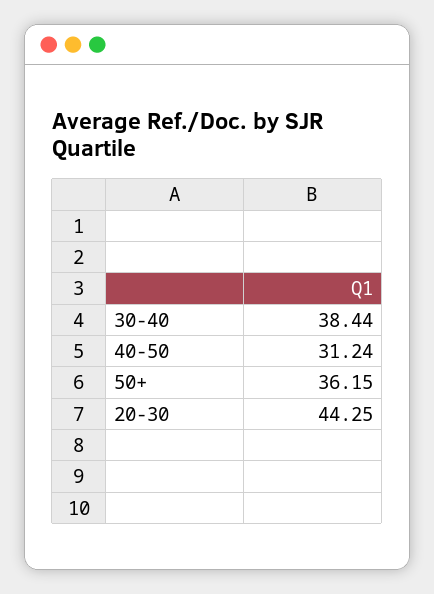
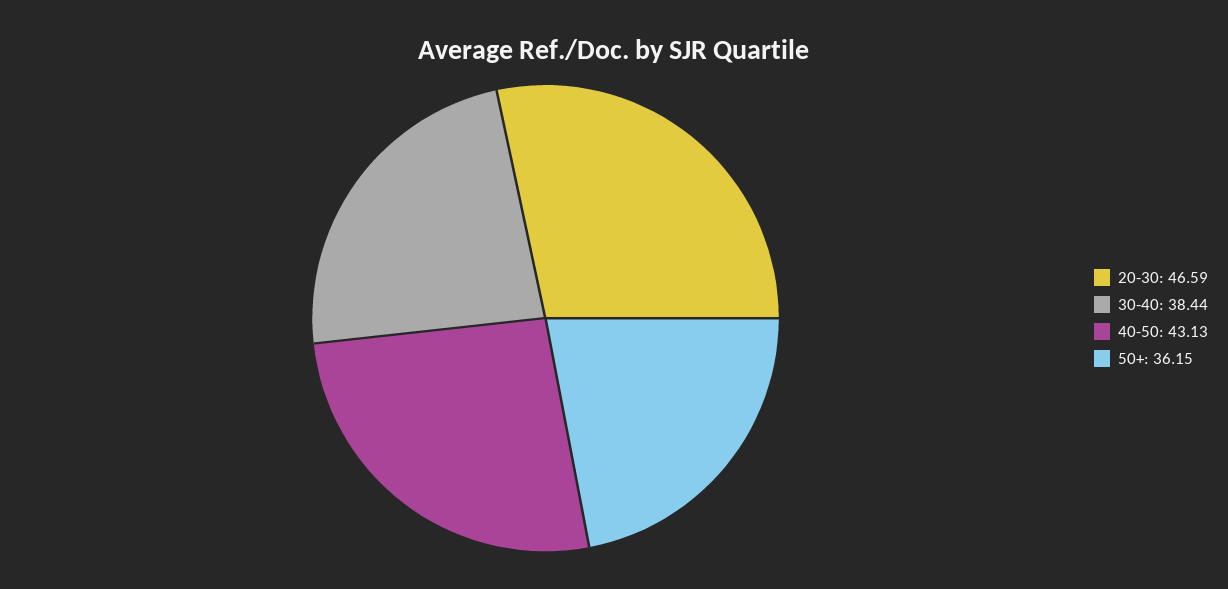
40-50: 31.24 -> 43.13
20-30: 44.25 -> 46.59

